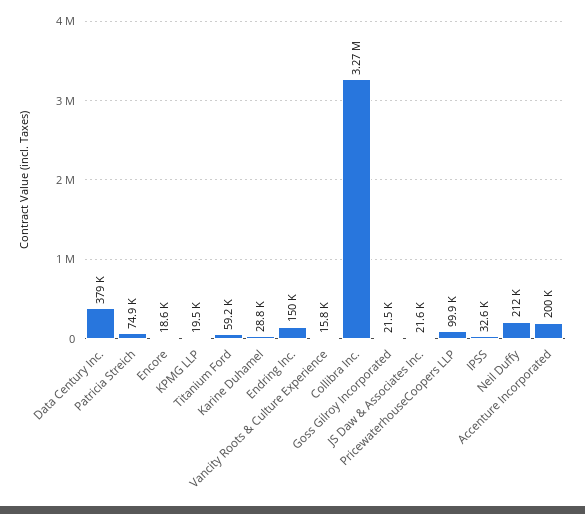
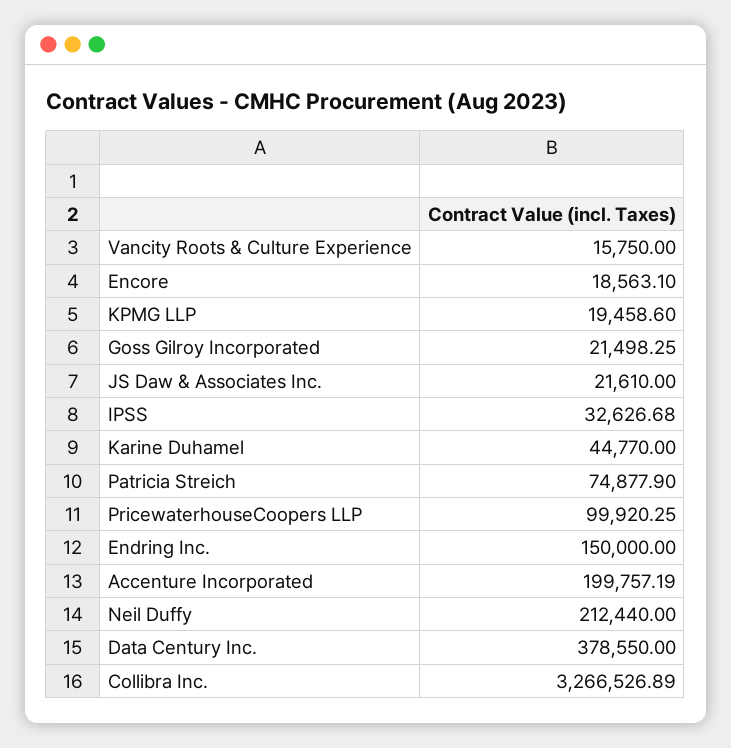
Titanium Ford: 59200 -> none
Karine Duhamel: 28800 -> 44770

